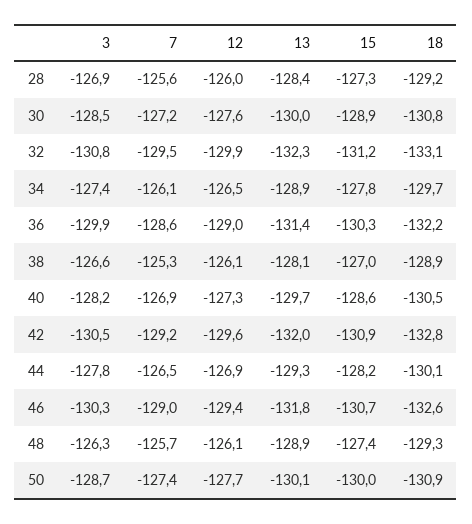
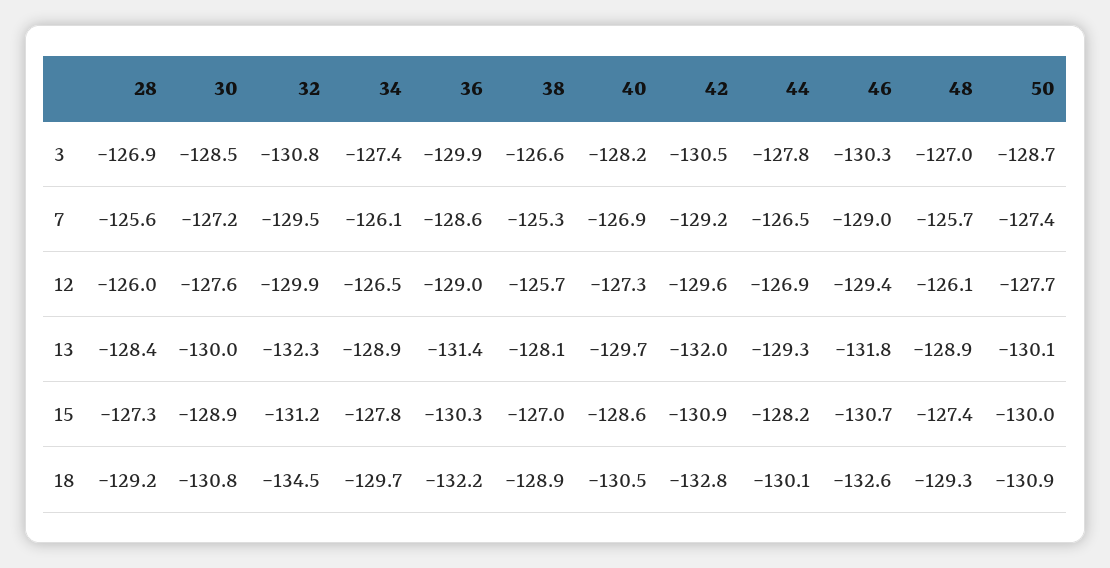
18, 32: -133.1 -> -134.5
12, 38: -126.1 -> -125.7
3, 48: -126.3 -> -127

